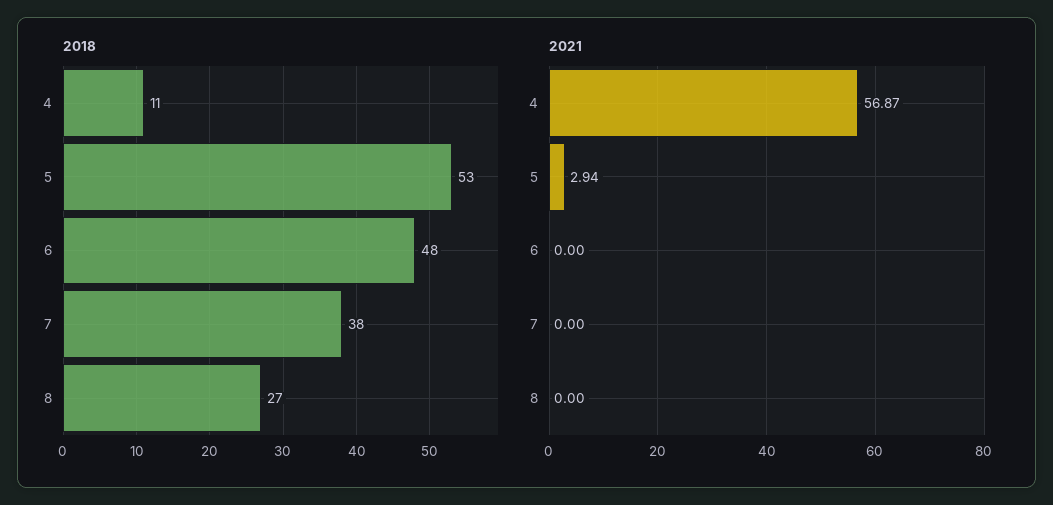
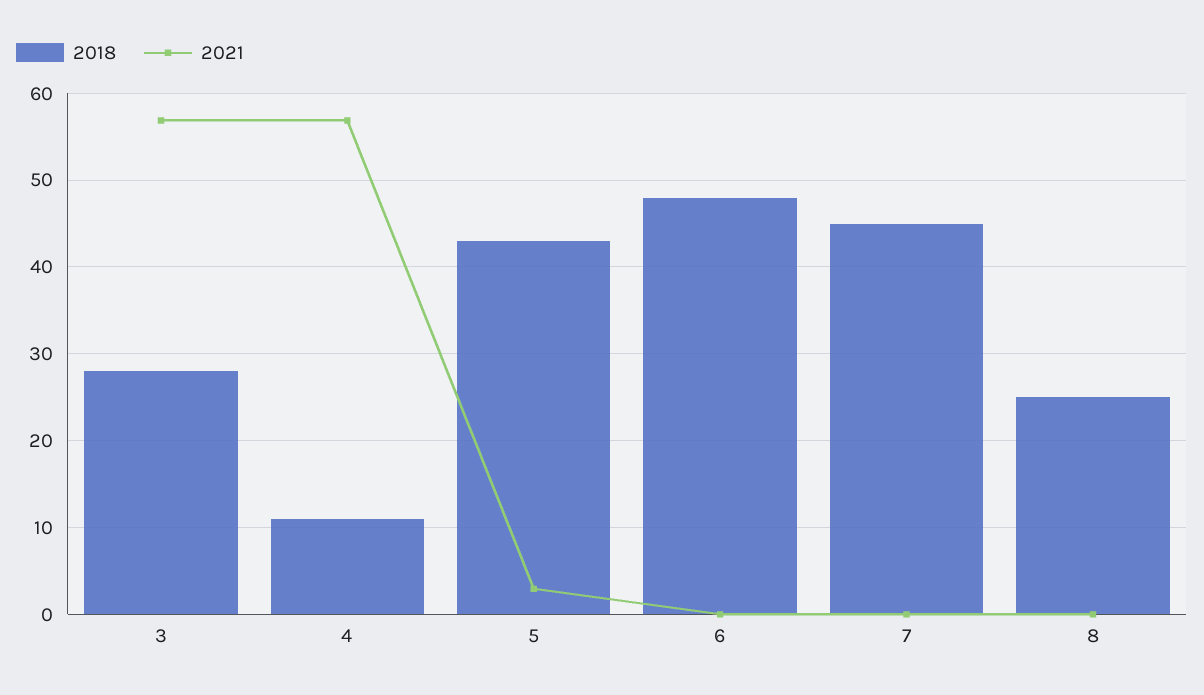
2018, 5: 53 -> 43
2018, 7: 38 -> 45
2018, 8: 27 -> 25
2018, 3: none -> 28
2021, 3: none -> 57

